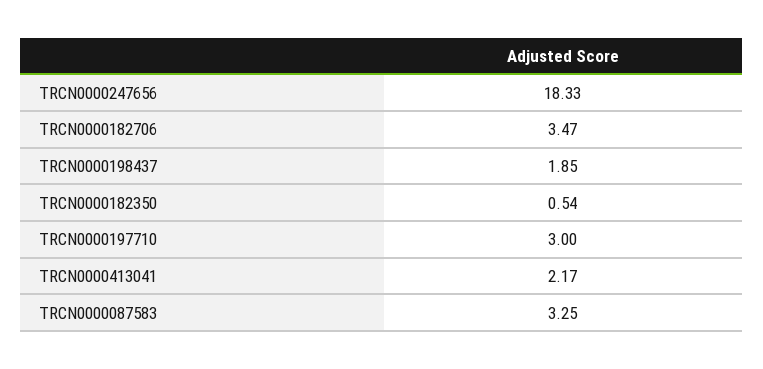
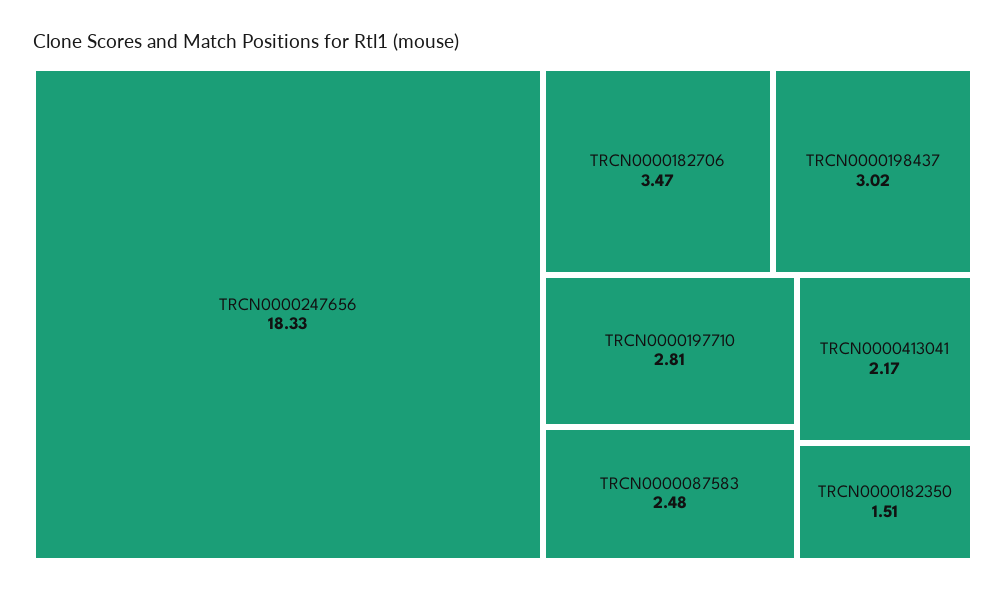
TRCN0000198437: 1.85 -> 3.02
TRCN0000182350: 0.54 -> 1.51
TRCN0000197710: 3 -> 2.81
TRCN0000087583: 3.25 -> 2.48

